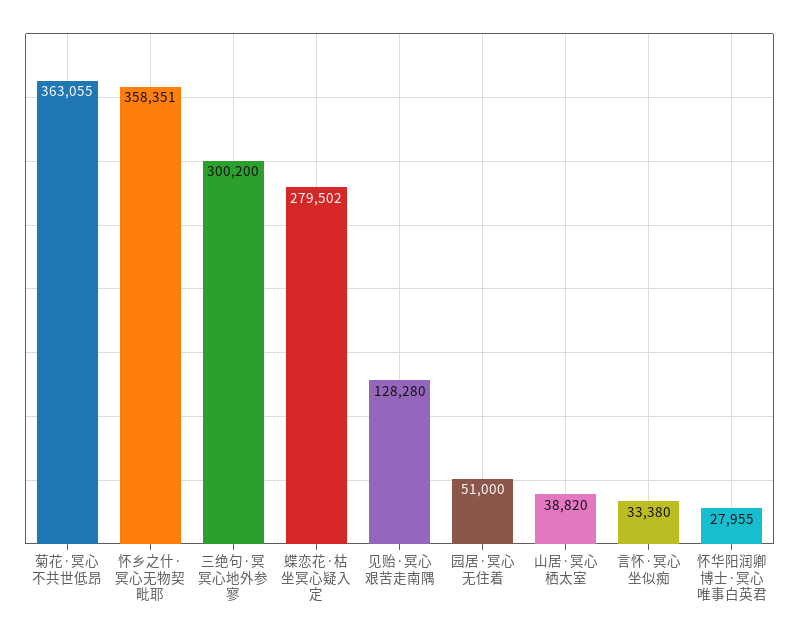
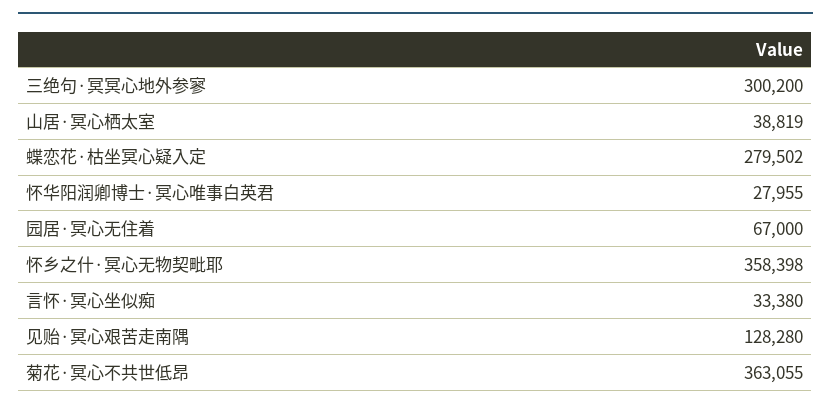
怀乡之什·冥心无物契毗耶: 358351 -> 358398
园居·冥心无住着: 51000 -> 67000
山居·冥心栖太室: 38820 -> 38819

